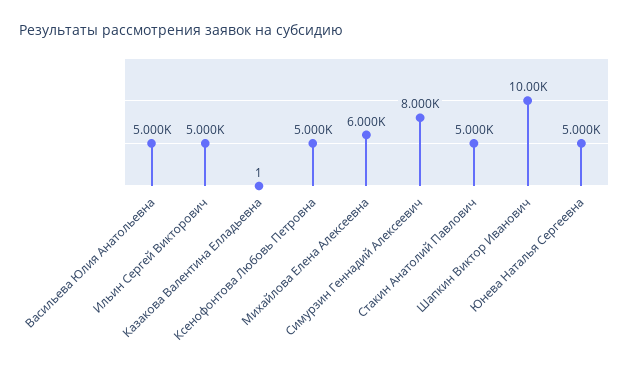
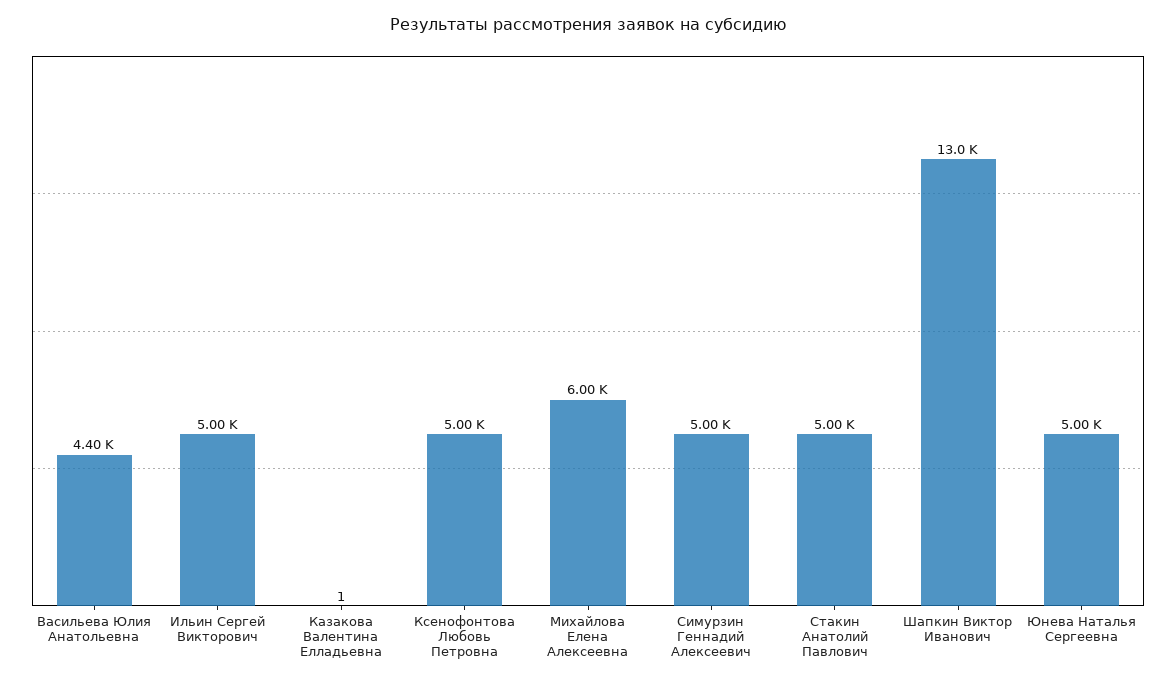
Васильева Юлия Анатольевна: 5000 -> 4400
Симурзин Геннадий Алексеевич: 8000 -> 5000
Шапкин Виктор Иванович: 10000 -> 13000

